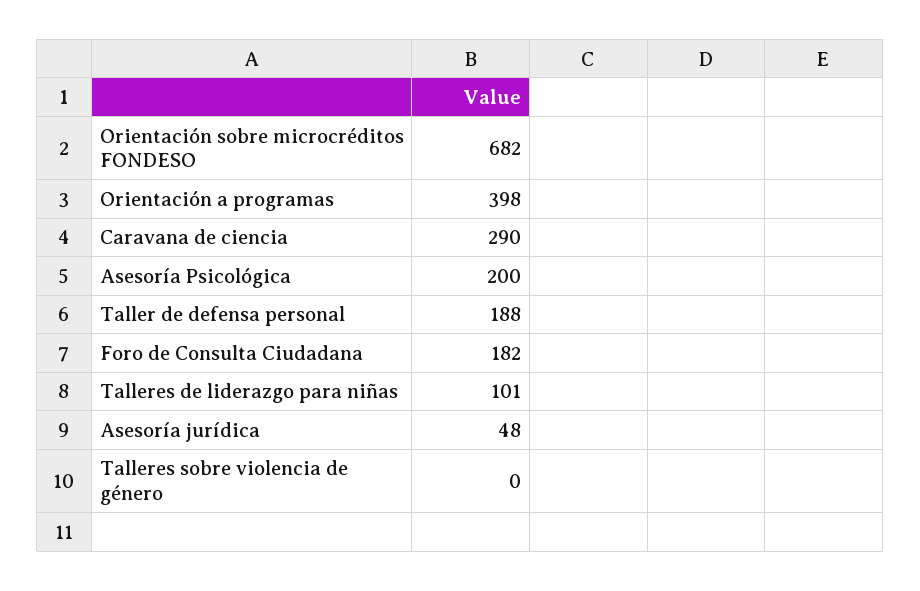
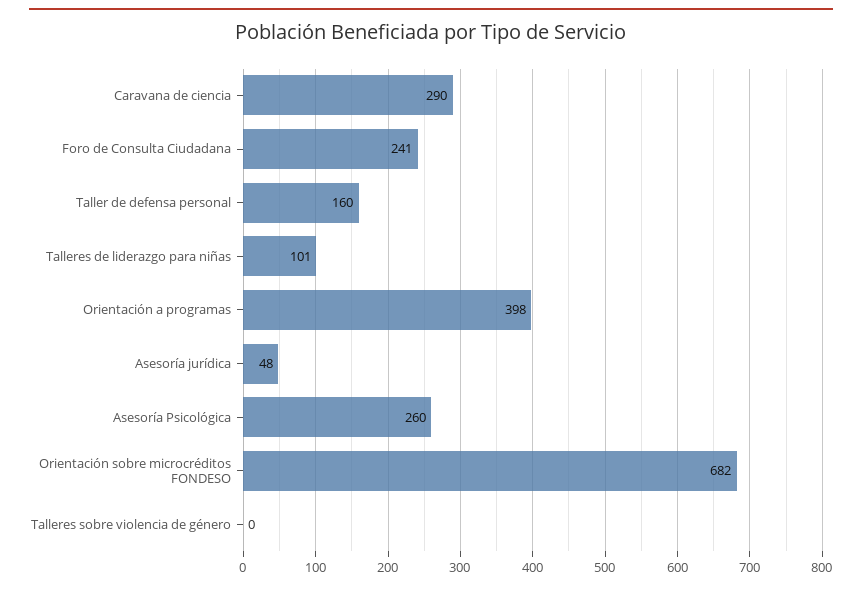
Asesoría Psicológica: 200 -> 260
Taller de defensa personal: 188 -> 160
Foro de Consulta Ciudadana: 182 -> 241

